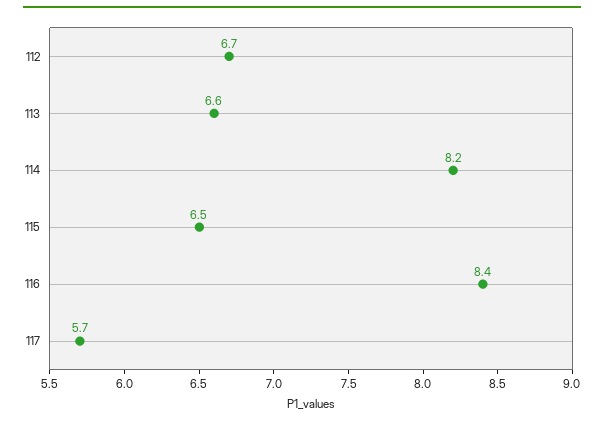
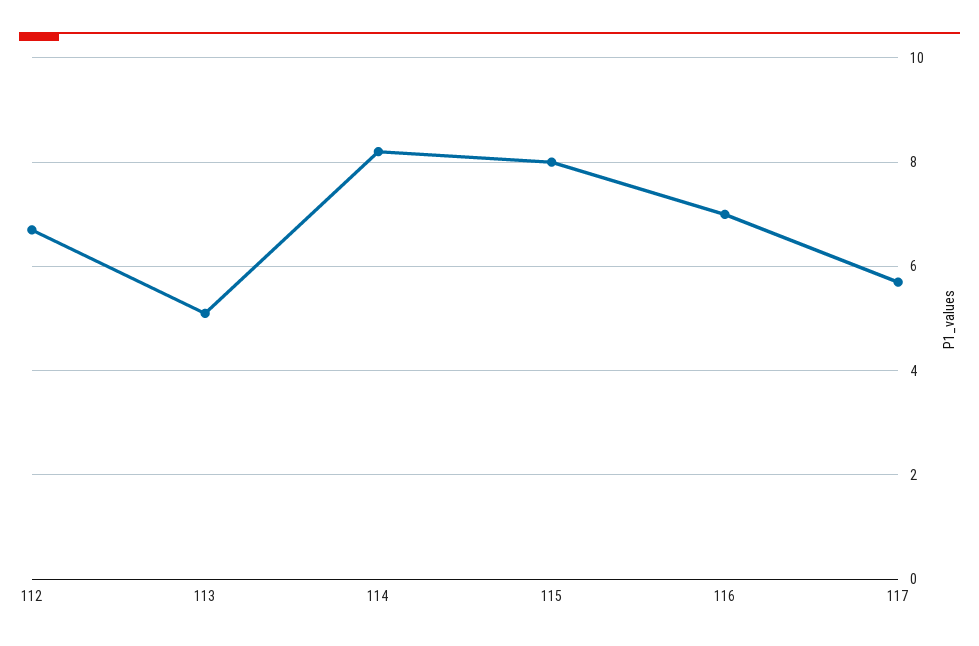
113: 6.6 -> 5
115: 6.5 -> 8
116: 8.4 -> 7

